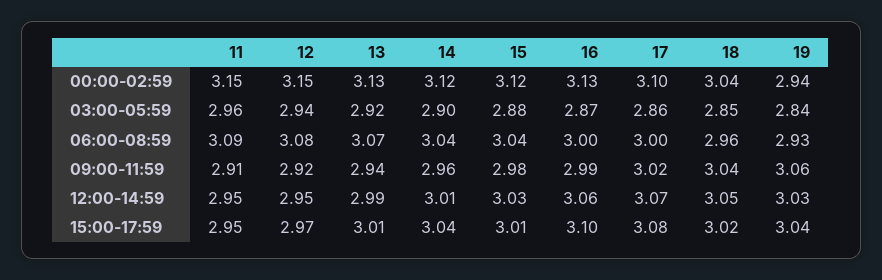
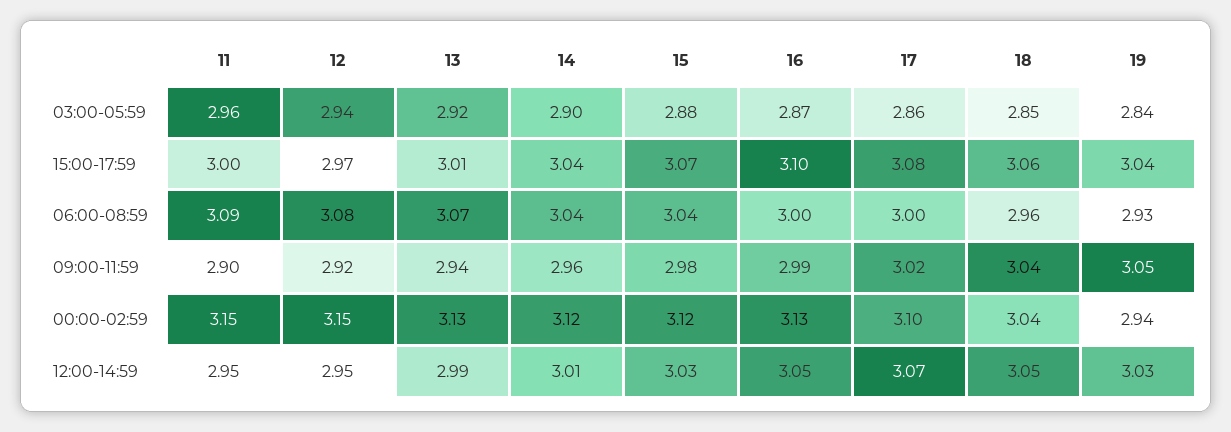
11, 09:00-11:59: 2.91 -> 2.9
19, 09:00-11:59: 3.06 -> 3.05
16, 12:00-14:59: 3.06 -> 3.05
11, 15:00-17:59: 2.95 -> 3
15, 15:00-17:59: 3.01 -> 3.07
18, 15:00-17:59: 3.02 -> 3.06

